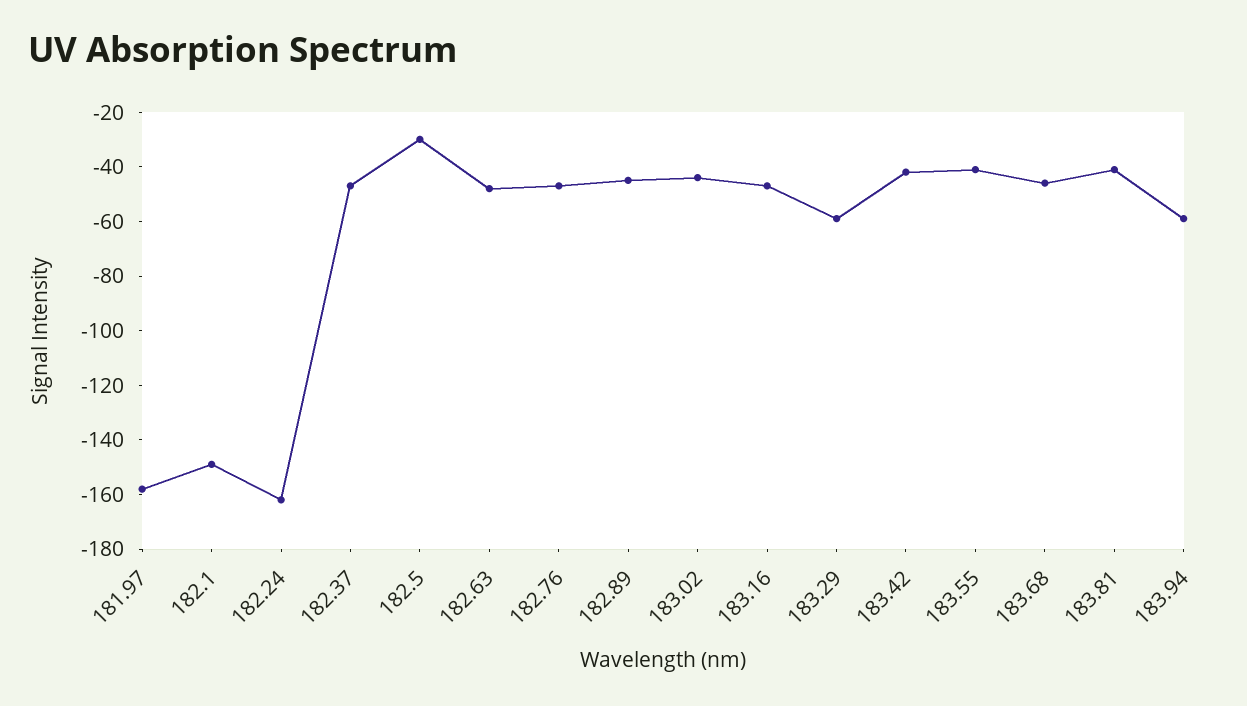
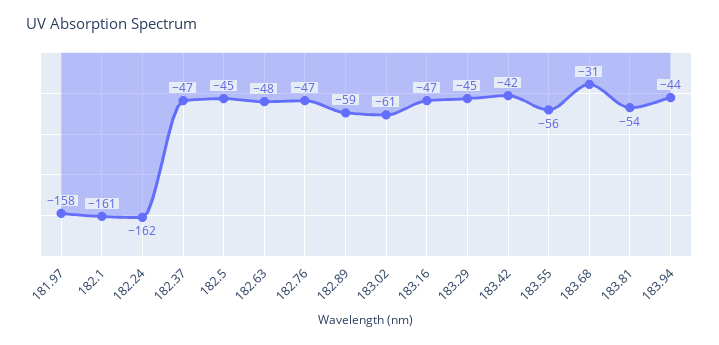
182.1: -150 -> -161
182.5: -30 -> -45
182.89: -45 -> -59
183.02: -45 -> -61
183.29: -60 -> -45
183.55: -40 -> -56
183.68: -45 -> -31
183.81: -40 -> -54
183.94: -60 -> -44

